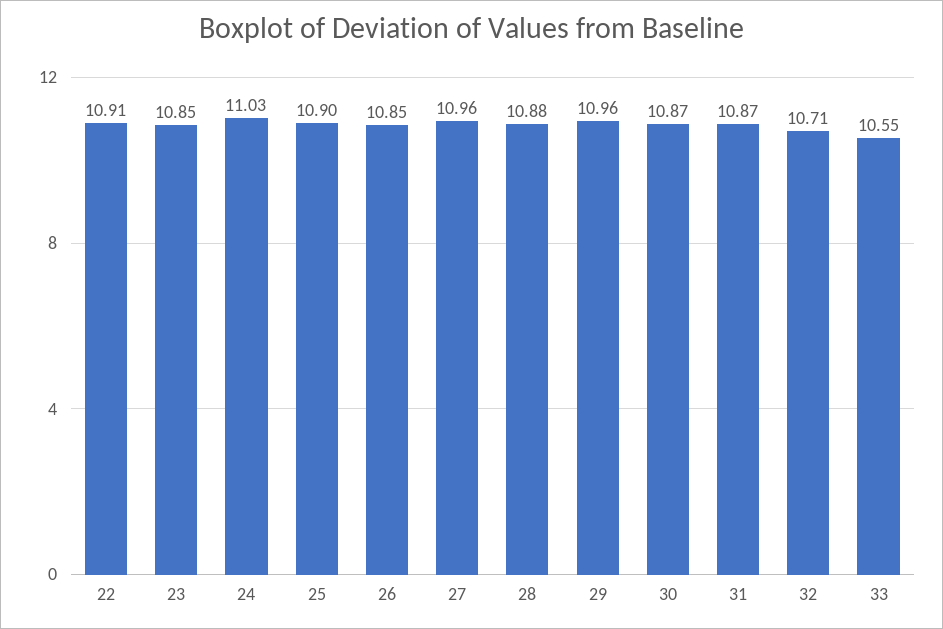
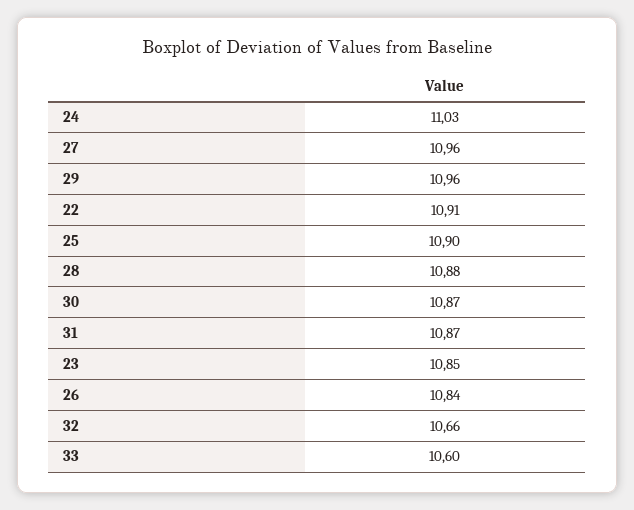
26: 10.85 -> 10.84
32: 10.71 -> 10.66
33: 10.55 -> 10.6

